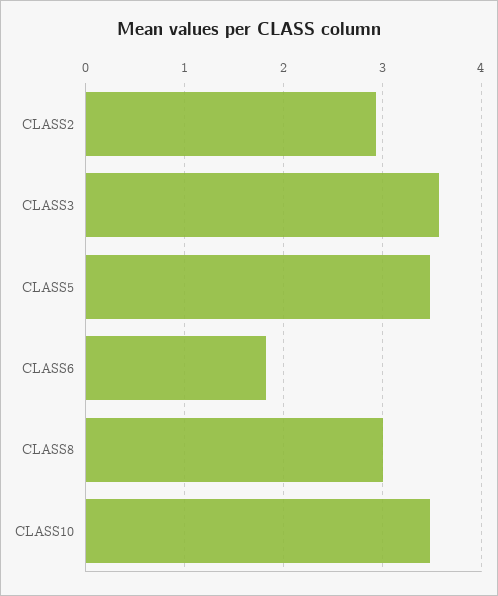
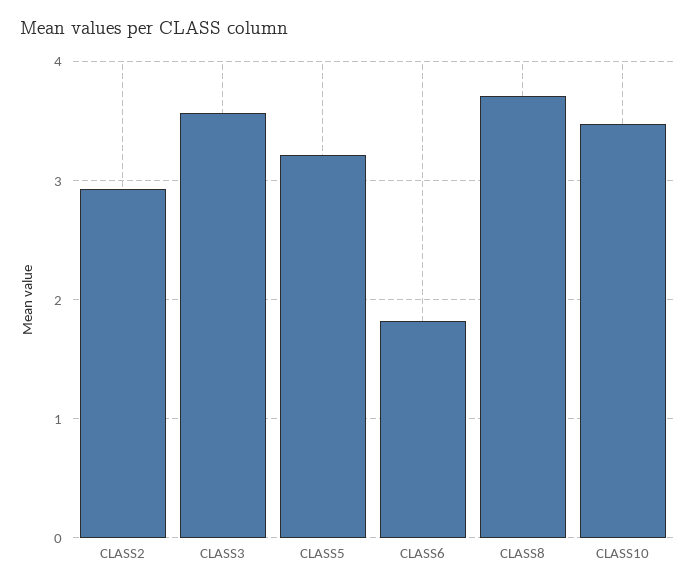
CLASS5: 3.5 -> 3.2
CLASS8: 3 -> 3.7

